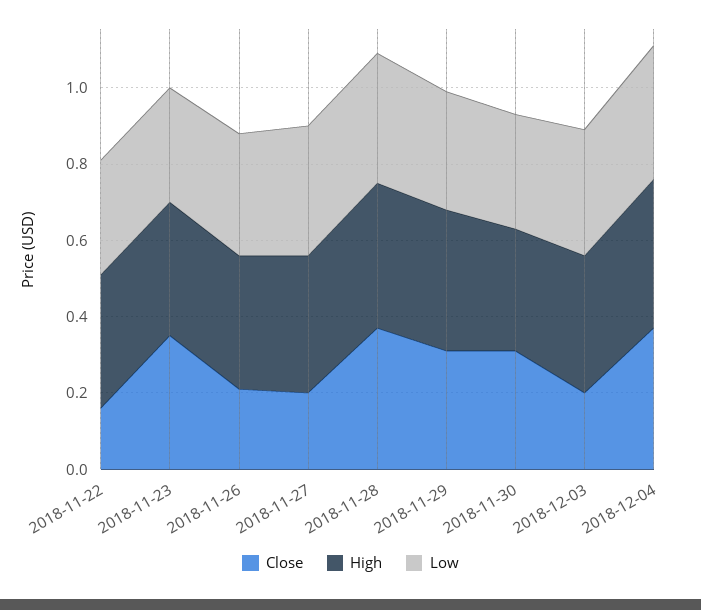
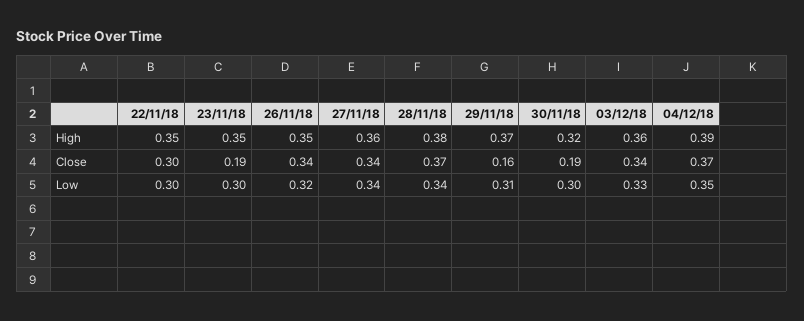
Close, 2018-11-22: 0.15 -> 0.3
Close, 2018-11-23: 0.35 -> 0.19
Close, 2018-11-26: 0.2 -> 0.34
Close, 2018-11-27: 0.2 -> 0.34
Close, 2018-11-29: 0.3 -> 0.16
Close, 2018-11-30: 0.3 -> 0.19
Close, 2018-12-03: 0.2 -> 0.34

